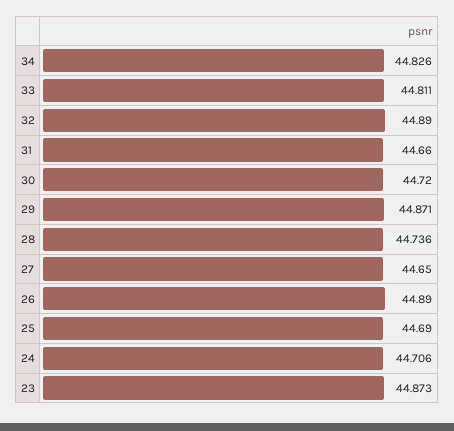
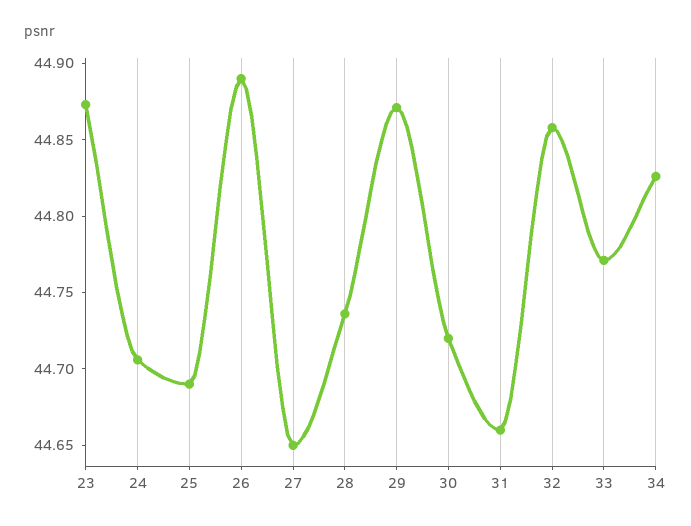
33: 44.811 -> 44.77
32: 44.89 -> 44.86

